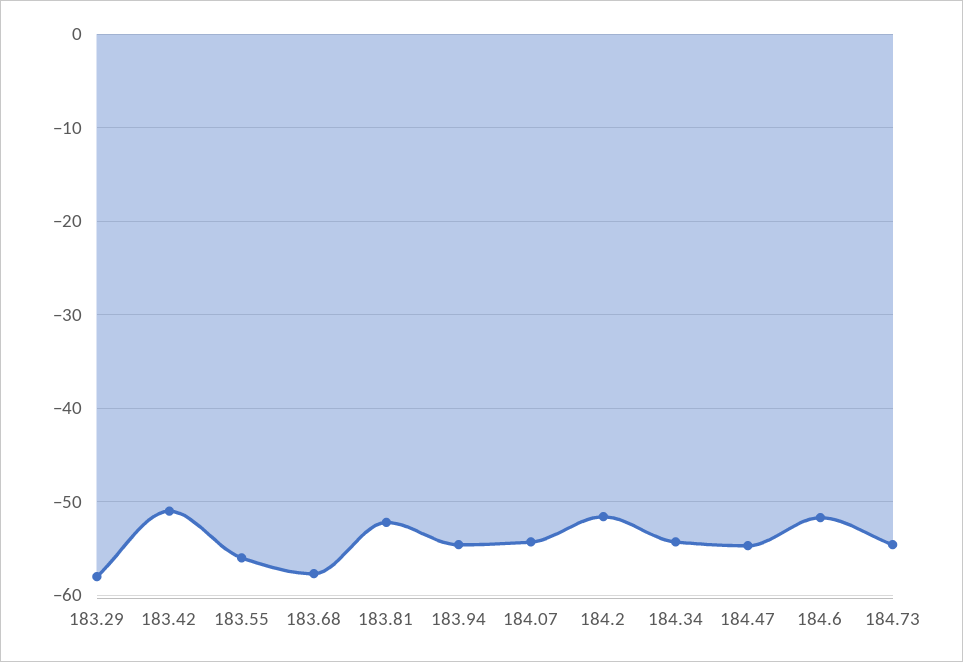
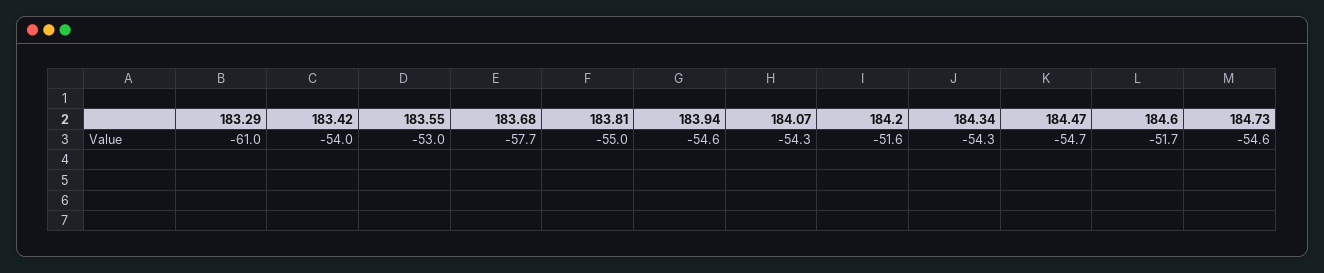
183.29: -58 -> -61
183.42: -51 -> -54
183.55: -56 -> -53
183.81: -52 -> -55

